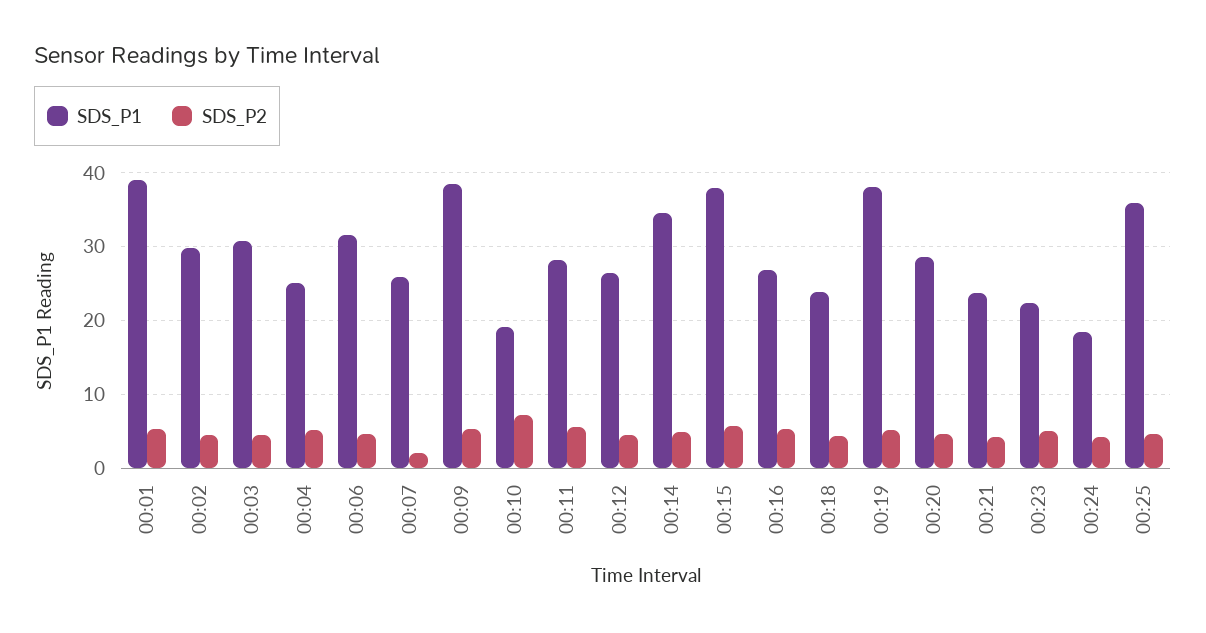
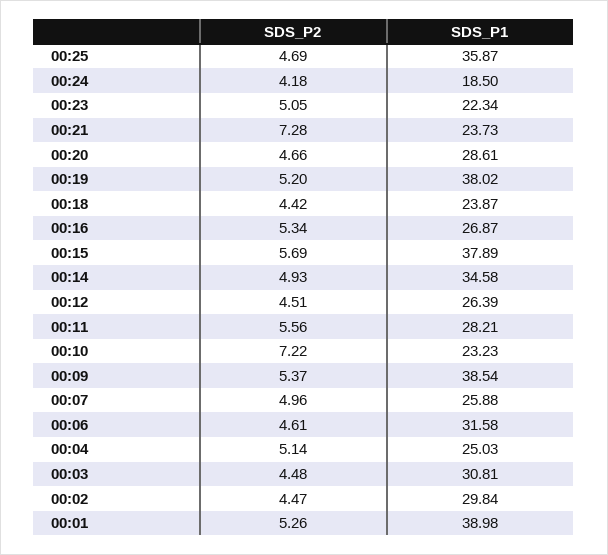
SDS_P2, 00:07: 2 -> 4.96
SDS_P1, 00:10: 19 -> 23.23
SDS_P2, 00:21: 4 -> 7.28

